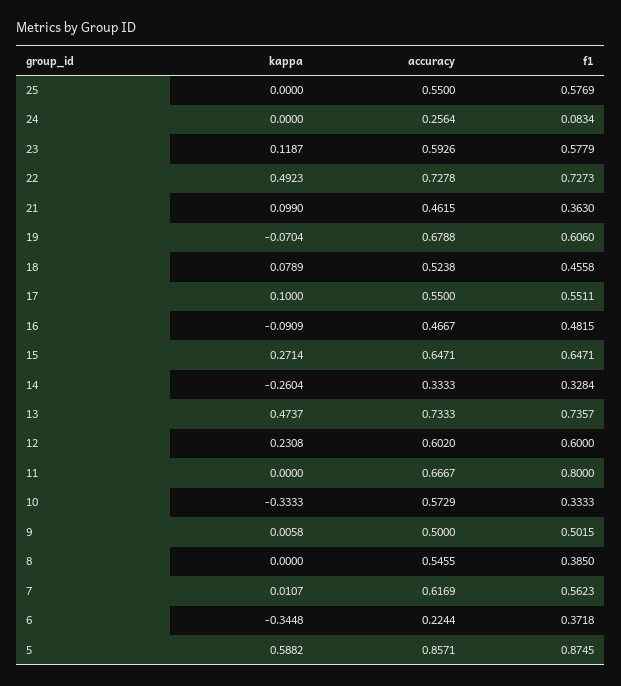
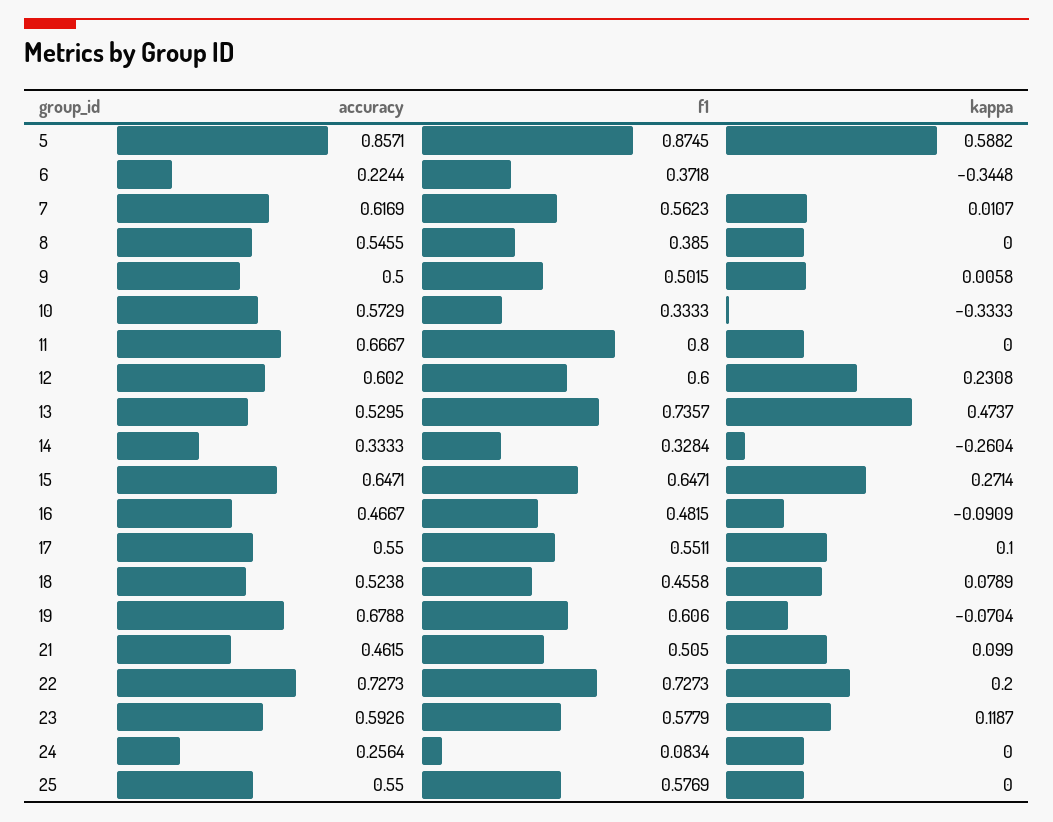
kappa, 22: 0.4923 -> 0.2
accuracy, 22: 0.7278 -> 0.7273
f1, 21: 0.363 -> 0.505
accuracy, 13: 0.7333 -> 0.5295

